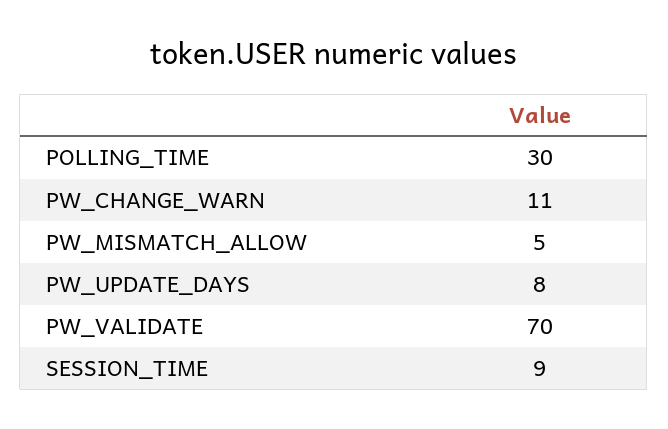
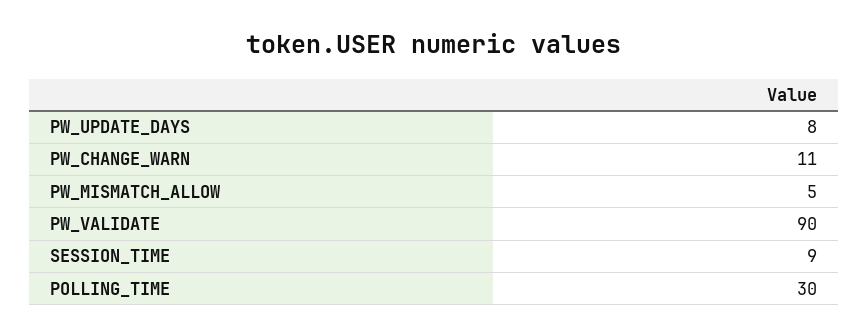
PW_VALIDATE: 70 -> 90

